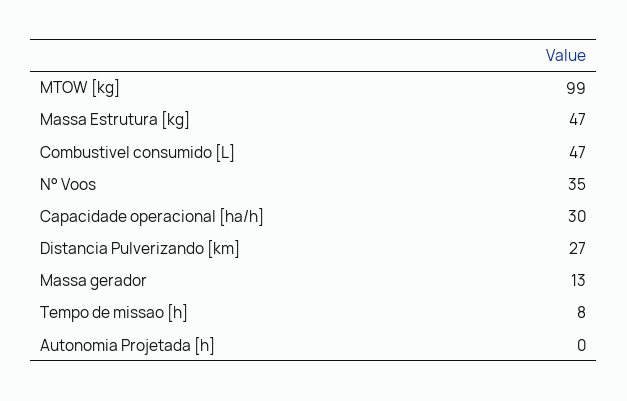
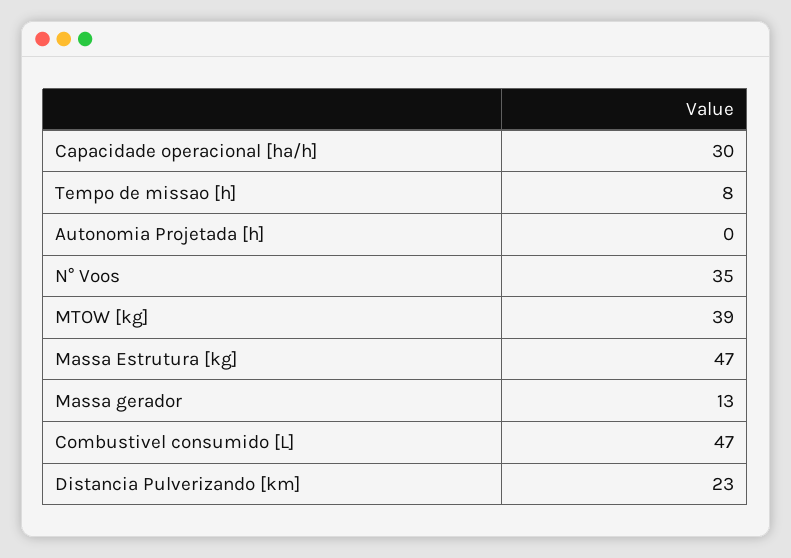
MTOW [kg]: 99 -> 39
Distancia Pulverizando [km]: 27 -> 23

